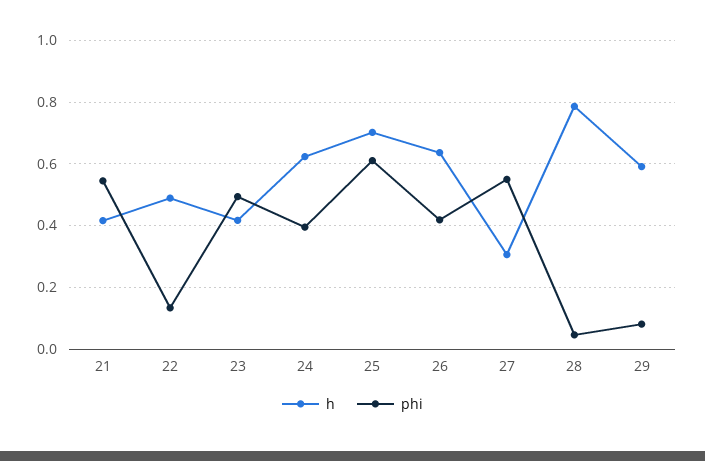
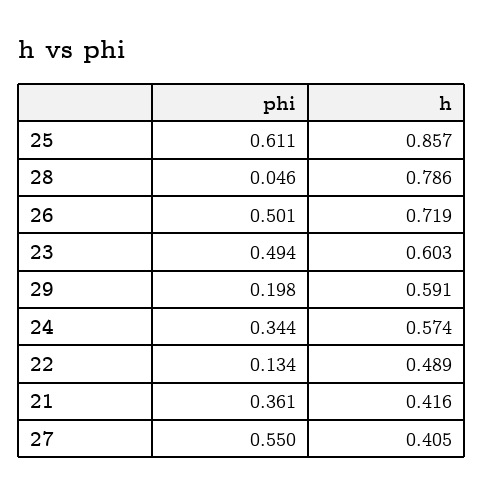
phi, 21: 0.54 -> 0.361
h, 23: 0.42 -> 0.603
h, 24: 0.62 -> 0.574
phi, 24: 0.4 -> 0.344
h, 25: 0.7 -> 0.857
h, 26: 0.64 -> 0.719
phi, 26: 0.42 -> 0.501
h, 27: 0.3 -> 0.405
phi, 29: 0.08 -> 0.198

